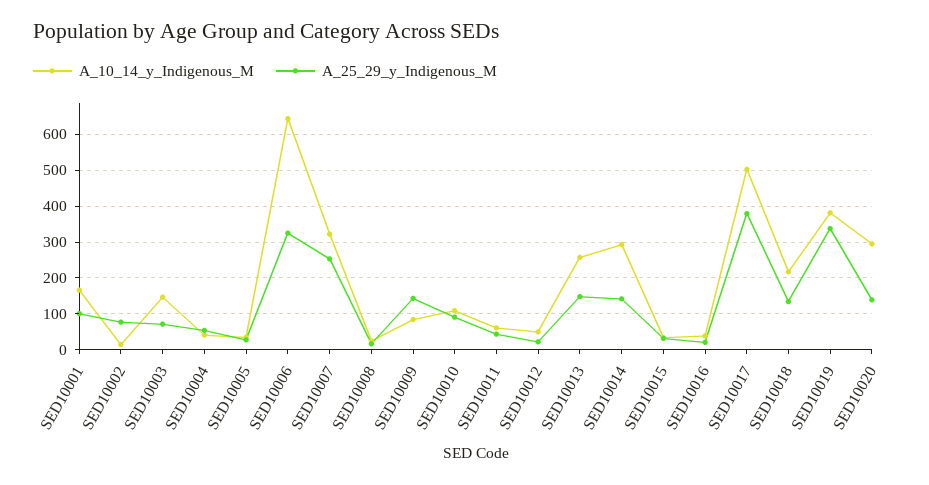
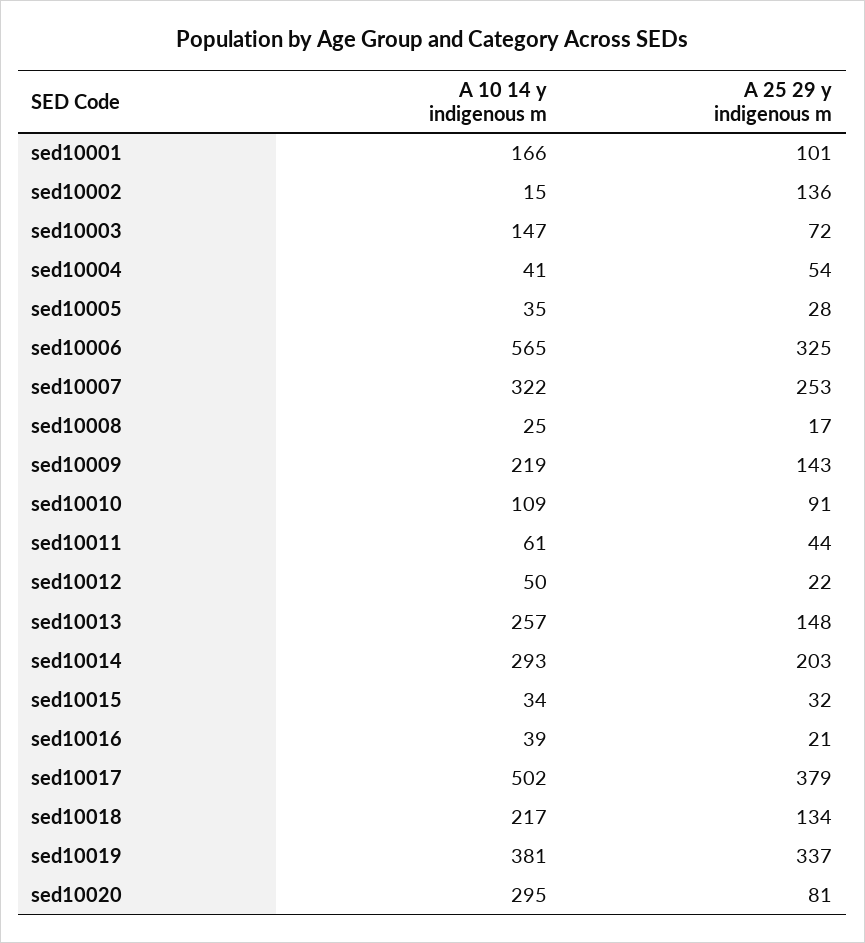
A_25_29_y_Indigenous_M, SED10002: 80 -> 136
A_10_14_y_Indigenous_M, SED10006: 640 -> 565
A_10_14_y_Indigenous_M, SED10009: 80 -> 219
A_25_29_y_Indigenous_M, SED10014: 140 -> 203
A_25_29_y_Indigenous_M, SED10020: 140 -> 81

